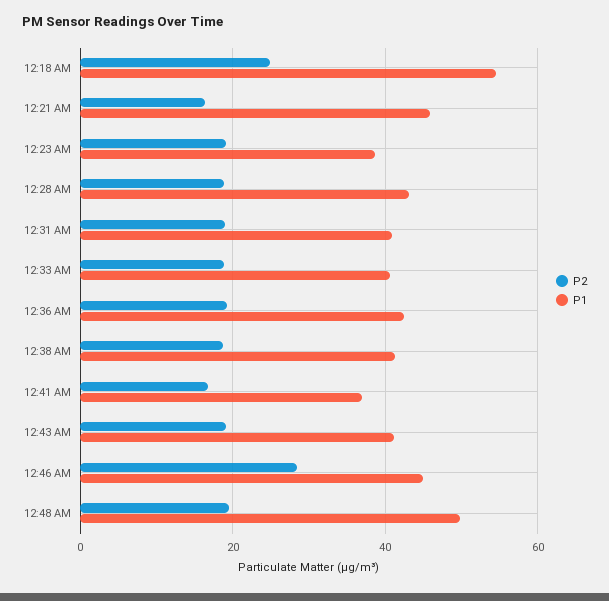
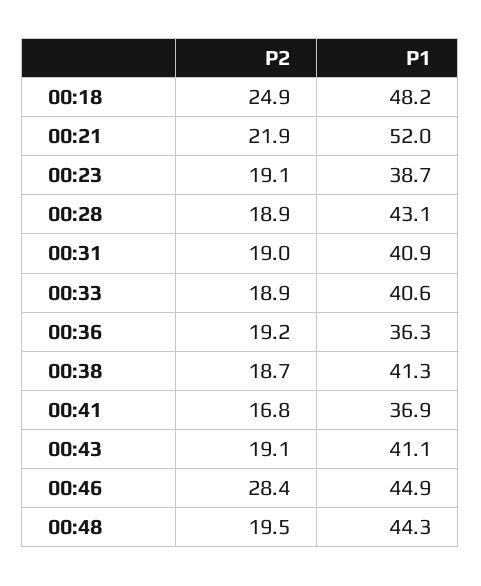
P1, 12:18 AM: 54 -> 48.2
P2, 12:21 AM: 16 -> 21.9
P1, 12:21 AM: 46 -> 52
P1, 12:36 AM: 42 -> 36.3
P1, 12:48 AM: 50 -> 44.3

